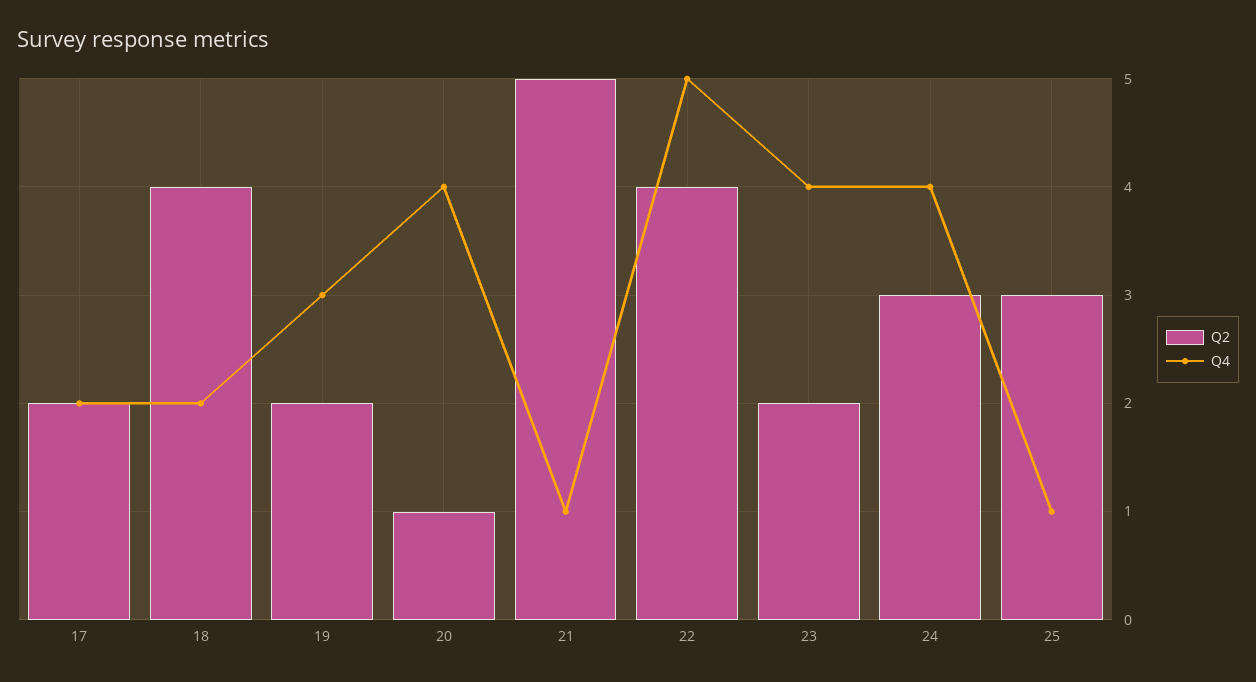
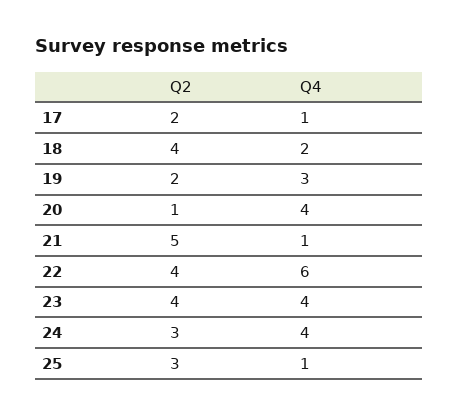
Q4, 17: 2 -> 1
Q4, 22: 5 -> 6
Q2, 23: 2 -> 4

